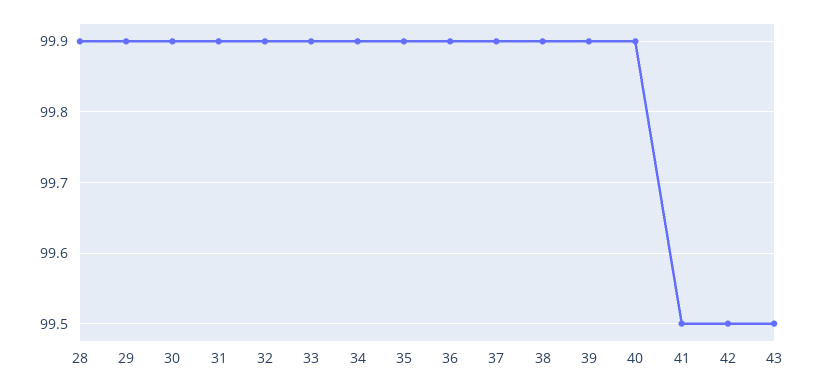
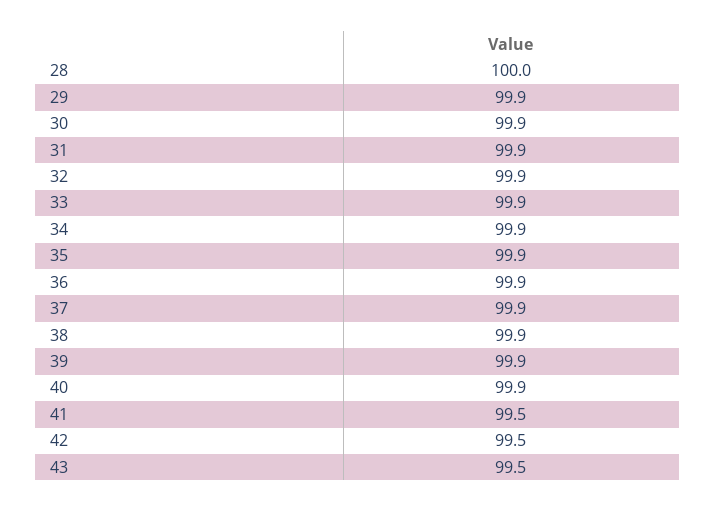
28: 99.9 -> 100

